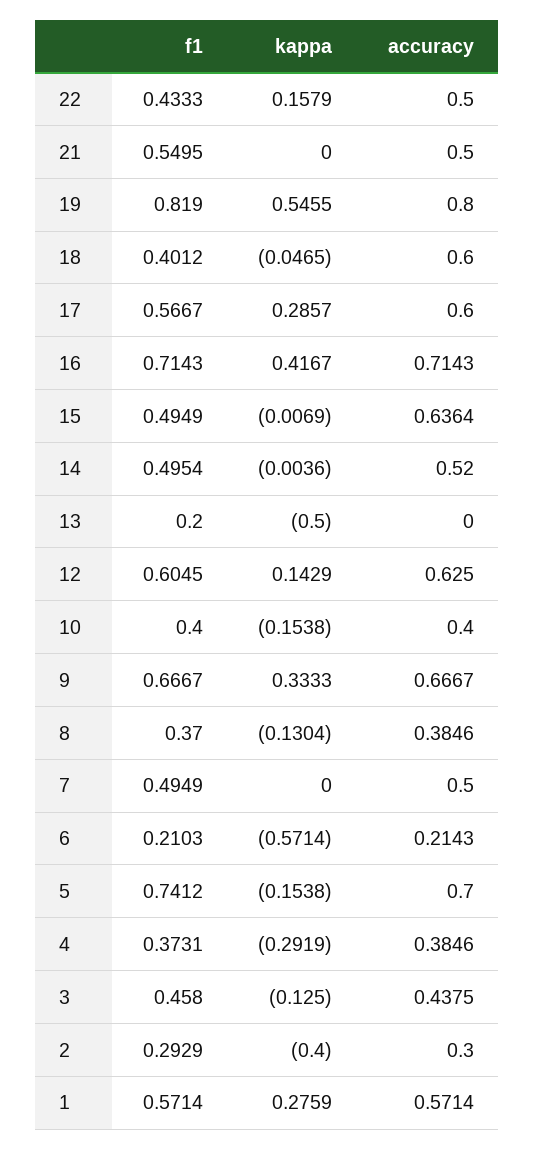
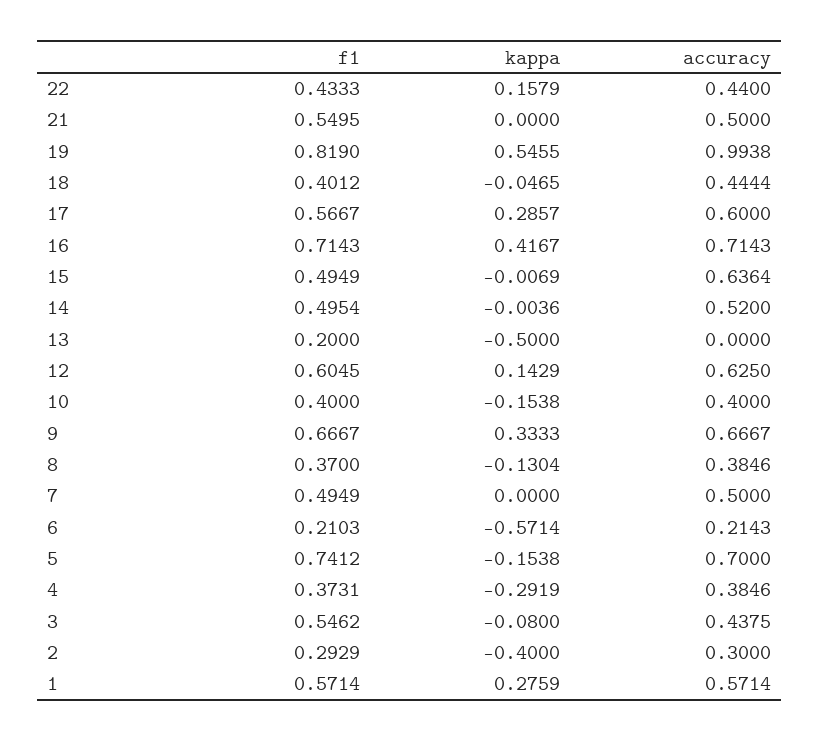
accuracy, 22: 0.5 -> 0.44
accuracy, 19: 0.8 -> 0.9938
accuracy, 18: 0.6 -> 0.4444
f1, 3: 0.458 -> 0.5462
kappa, 3: -0.125 -> -0.08

